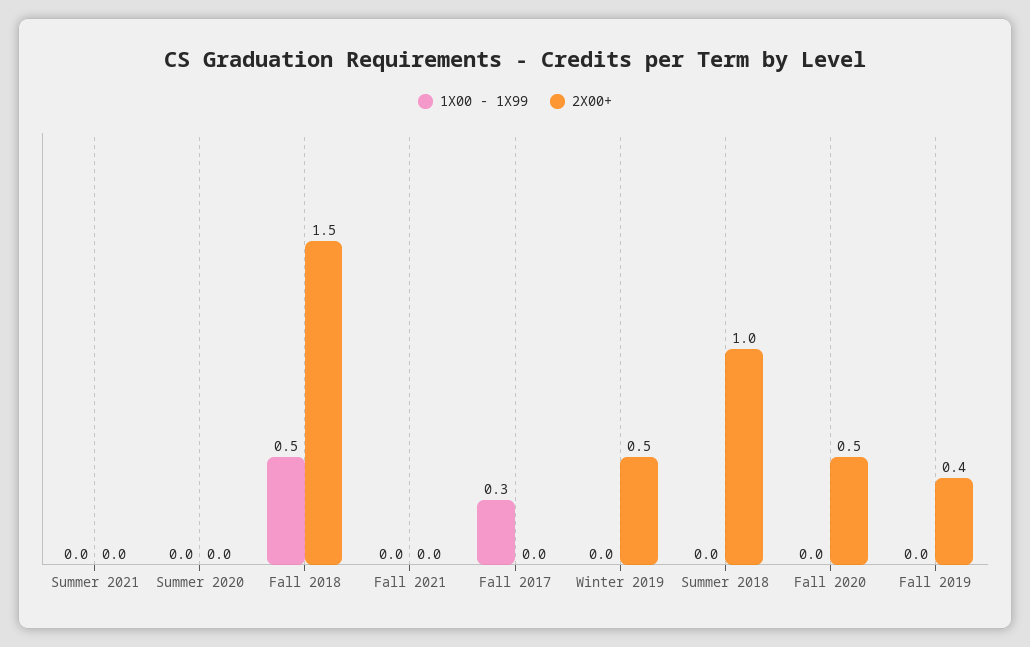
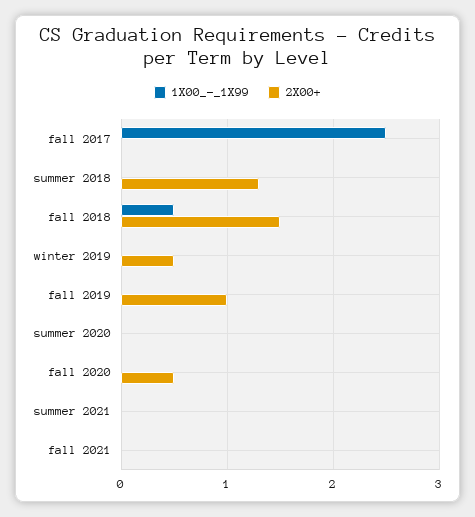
1X00 - 1X99, Fall 2017: 0.3 -> 2.5
2X00+, Summer 2018: 1 -> 1.3
2X00+, Fall 2019: 0.4 -> 1

